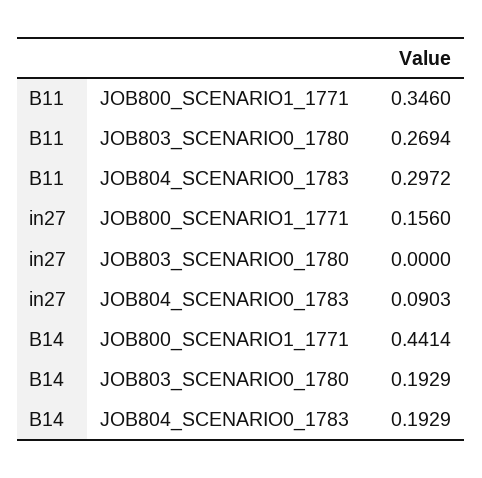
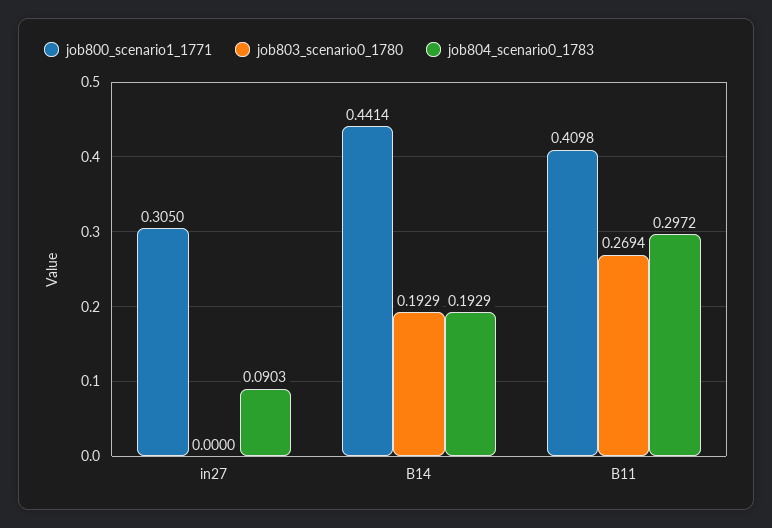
JOB800_SCENARIO1_1771, B11: 0.346 -> 0.4098
JOB800_SCENARIO1_1771, in27: 0.156 -> 0.305

